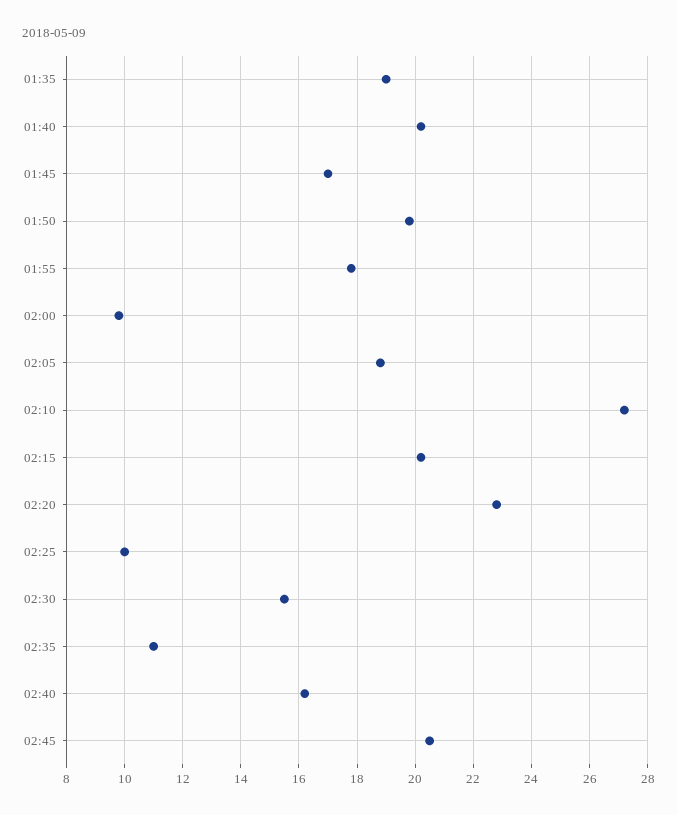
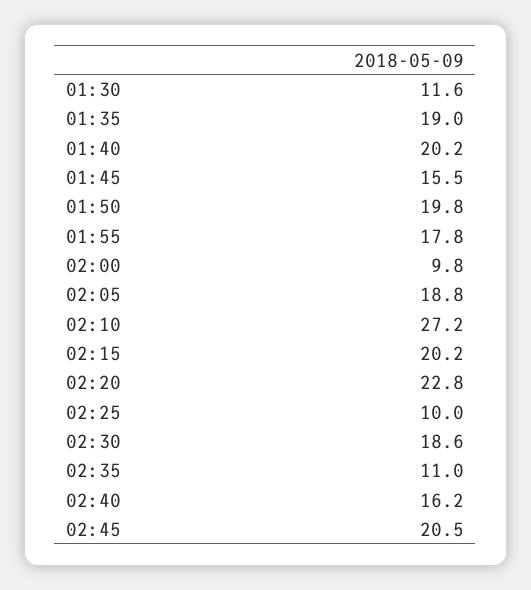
01:45: 17 -> 15.5
02:30: 15.5 -> 18.6
01:30: none -> 11.6

